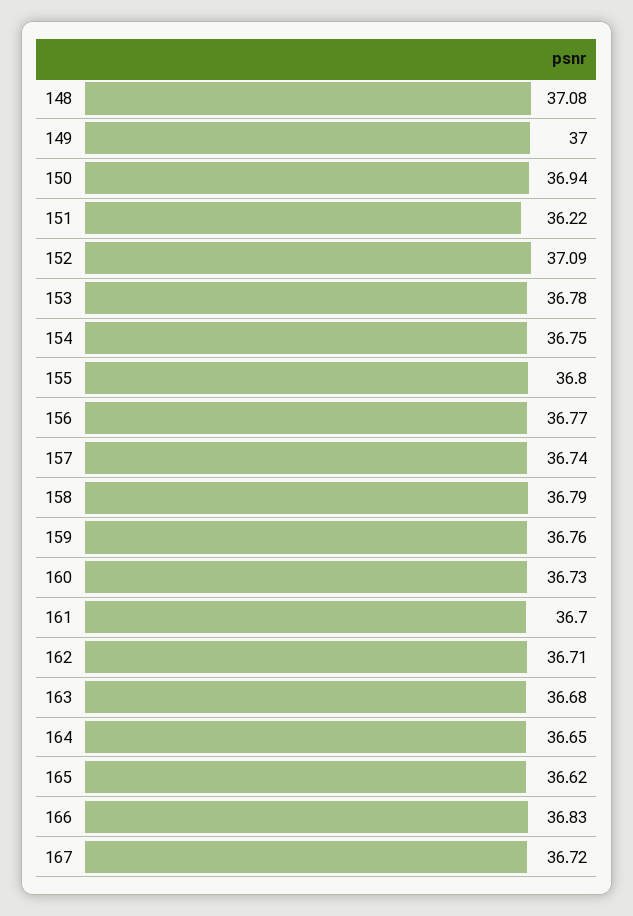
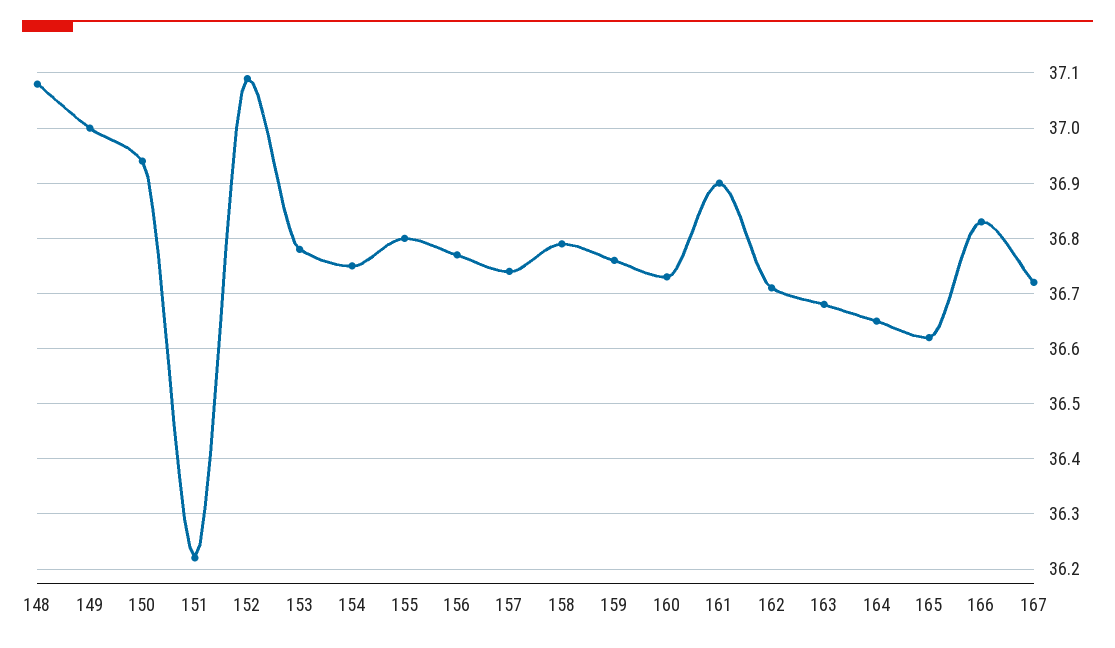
161: 36.7 -> 36.9

